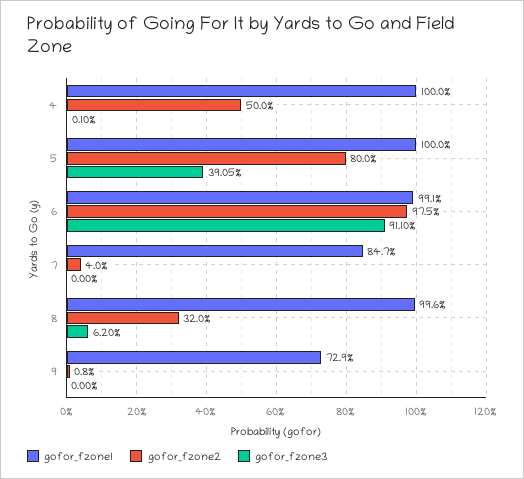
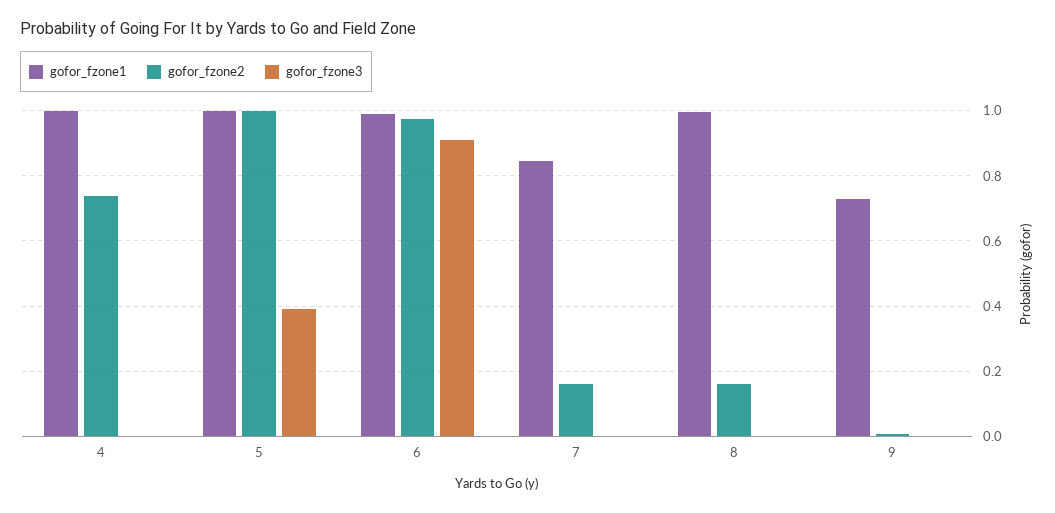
gofor_fzone2, 4: 0.5 -> 0.74
gofor_fzone2, 5: 0.8 -> 1
gofor_fzone2, 7: 0.04 -> 0.16
gofor_fzone2, 8: 0.32 -> 0.16
gofor_fzone3, 8: 0.062 -> 0

